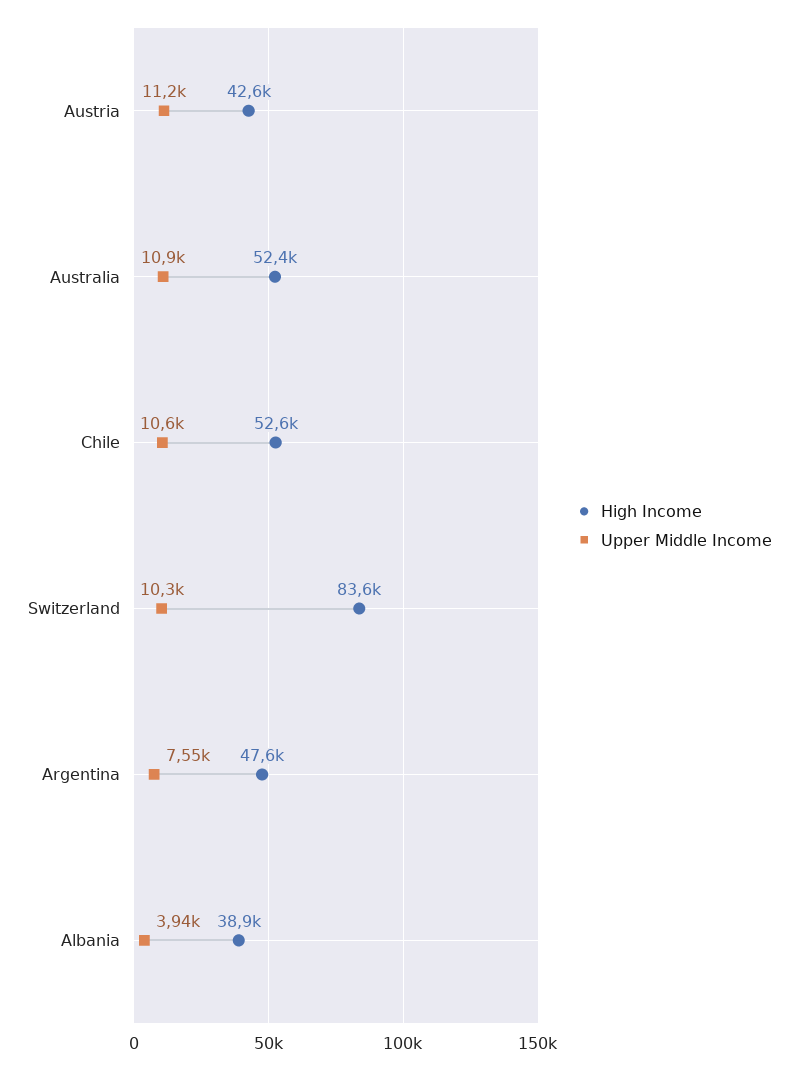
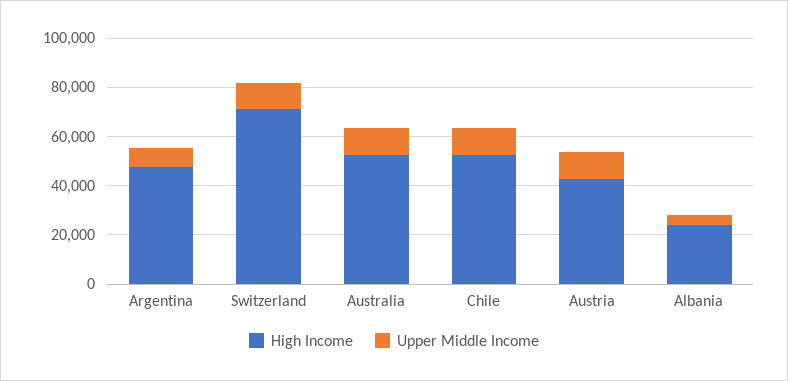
High Income, Switzerland: 83600 -> 70000
High Income, Albania: 38900 -> 25000

